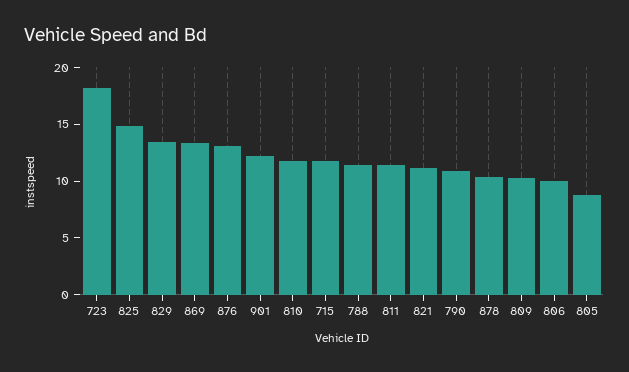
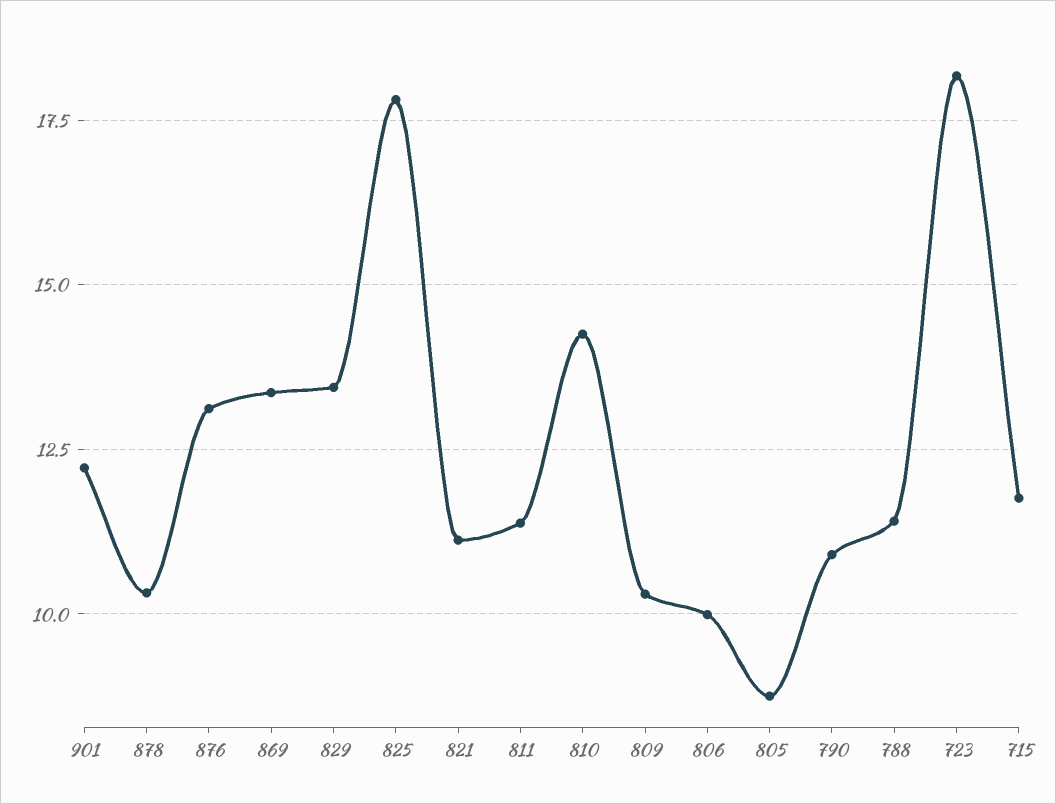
825: 15 -> 17.75
810: 12 -> 14.25

